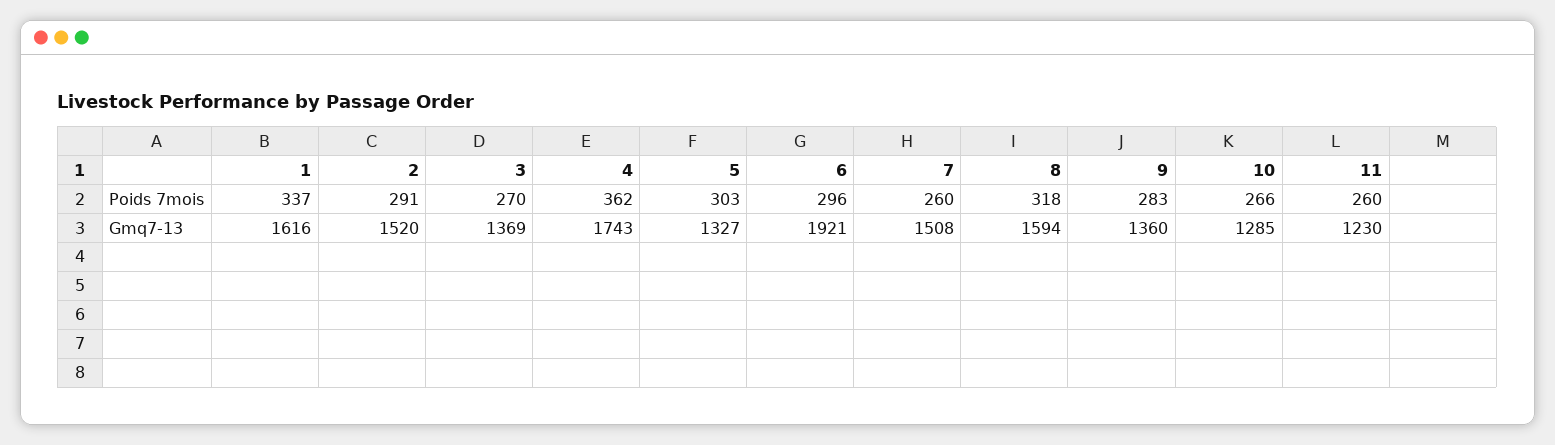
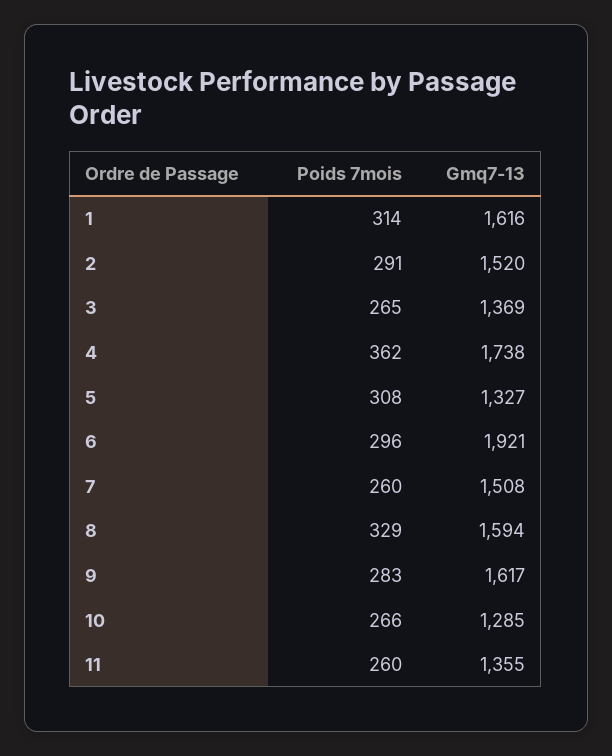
1, Poids 7mois: 337 -> 314
3, Poids 7mois: 270 -> 265
5, Poids 7mois: 303 -> 308
8, Poids 7mois: 318 -> 329
4, Gmq7-13: 1743 -> 1738
9, Gmq7-13: 1360 -> 1617
11, Gmq7-13: 1230 -> 1355

